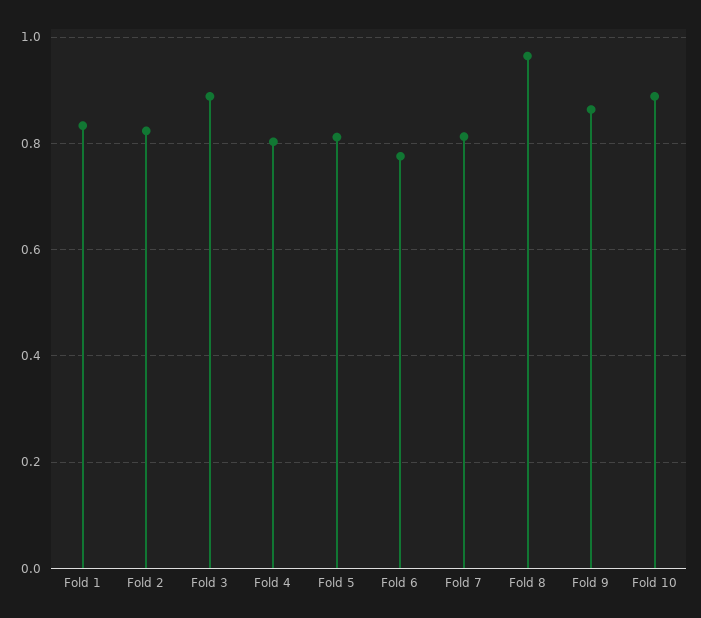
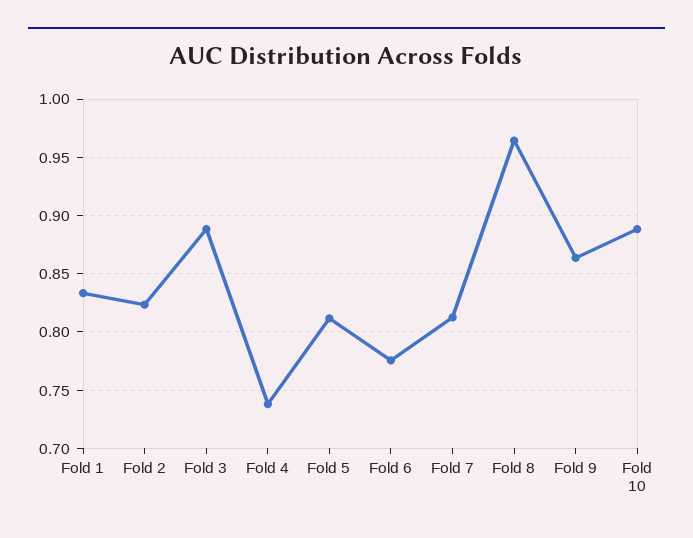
Fold 4: 0.8 -> 0.74

